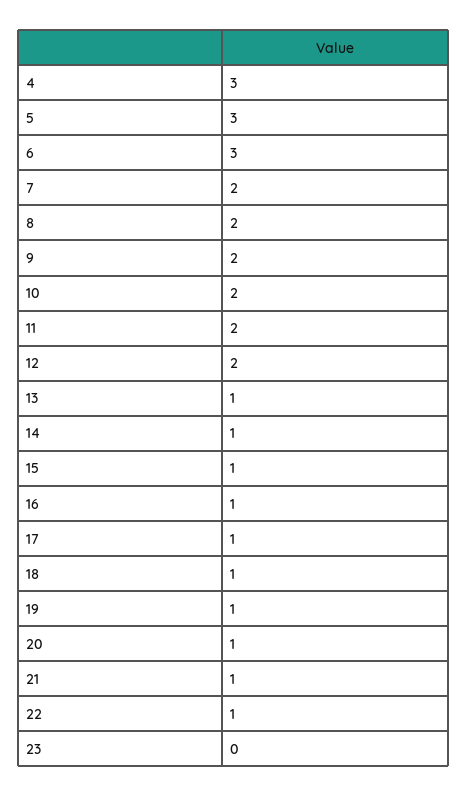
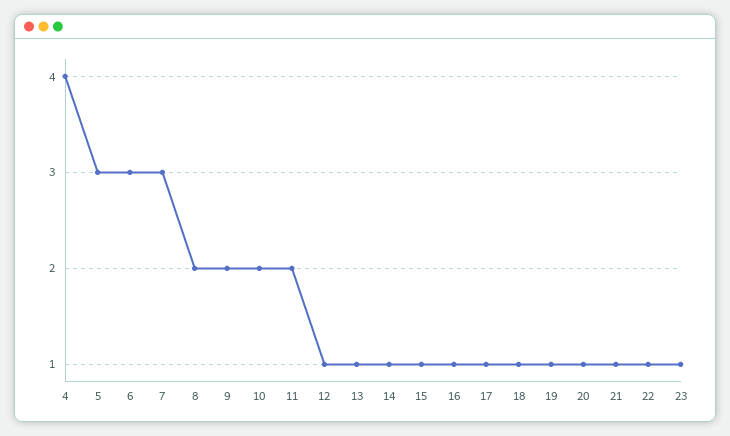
4: 3 -> 4
7: 2 -> 3
12: 2 -> 1
23: 0 -> 1

